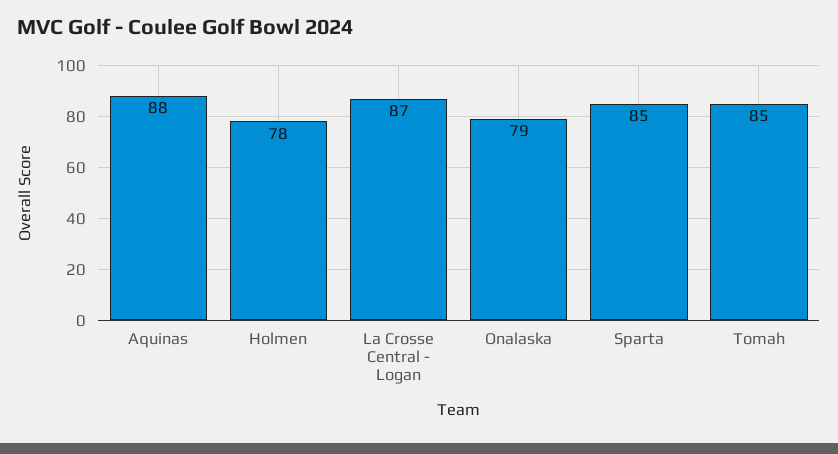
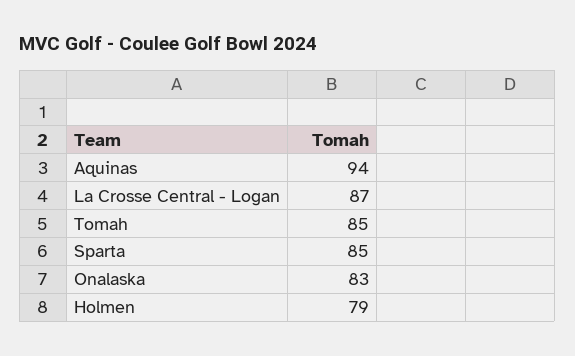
Aquinas: 88 -> 94
Holmen: 78 -> 79
Onalaska: 79 -> 83

